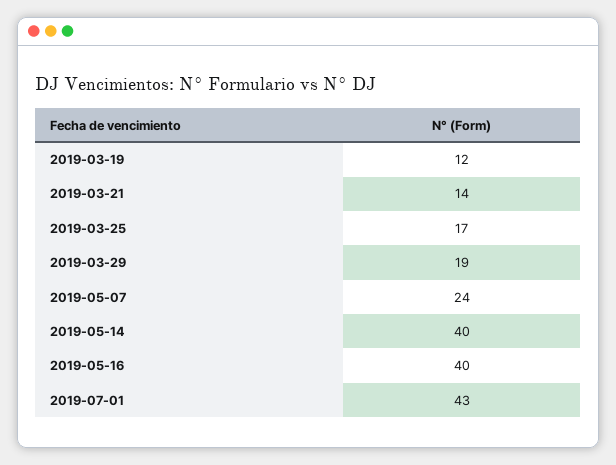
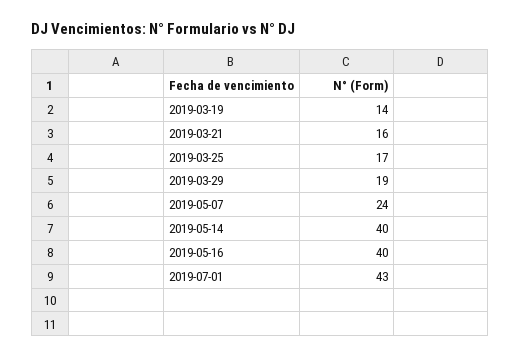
2019-03-19: 12 -> 14
2019-03-21: 14 -> 16

